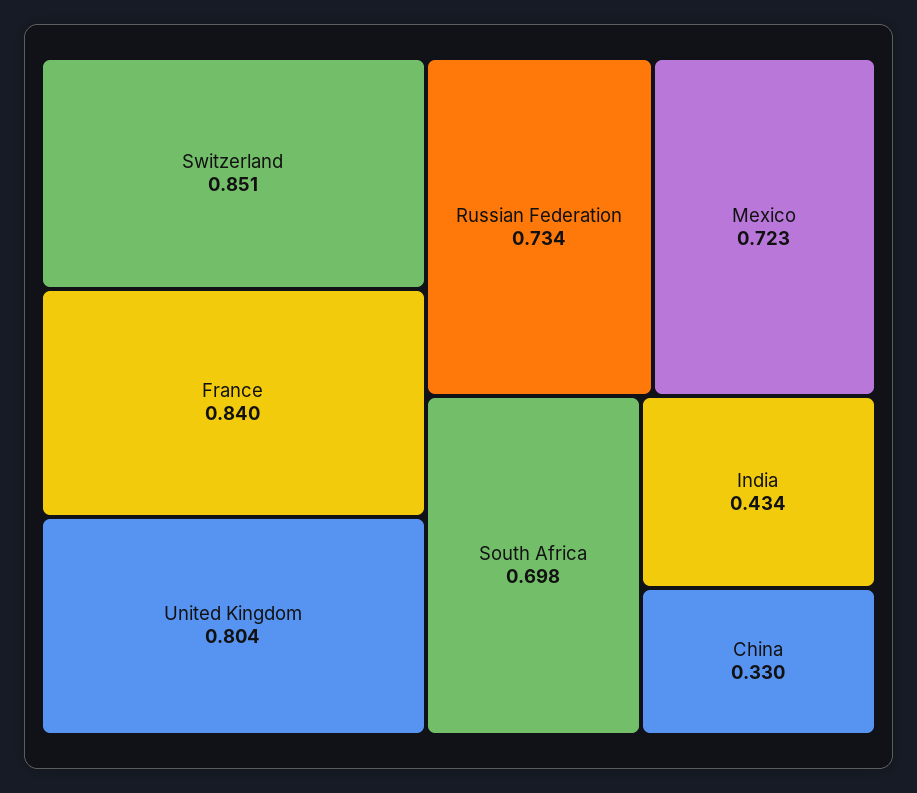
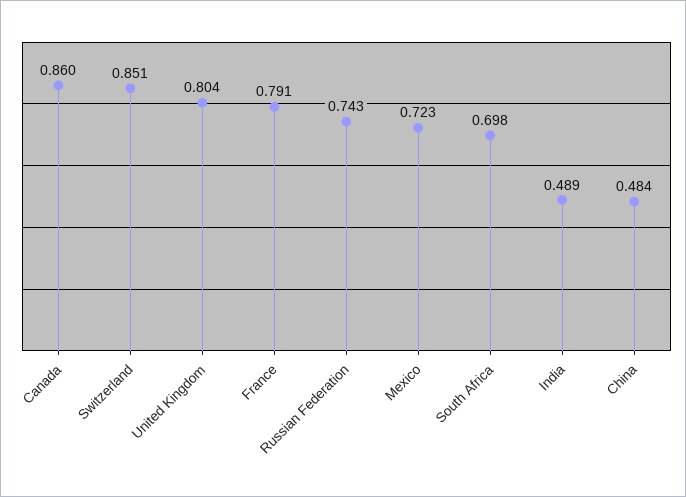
France: 0.84 -> 0.791
Russian Federation: 0.734 -> 0.743
India: 0.434 -> 0.489
China: 0.33 -> 0.484
Canada: none -> 0.86

